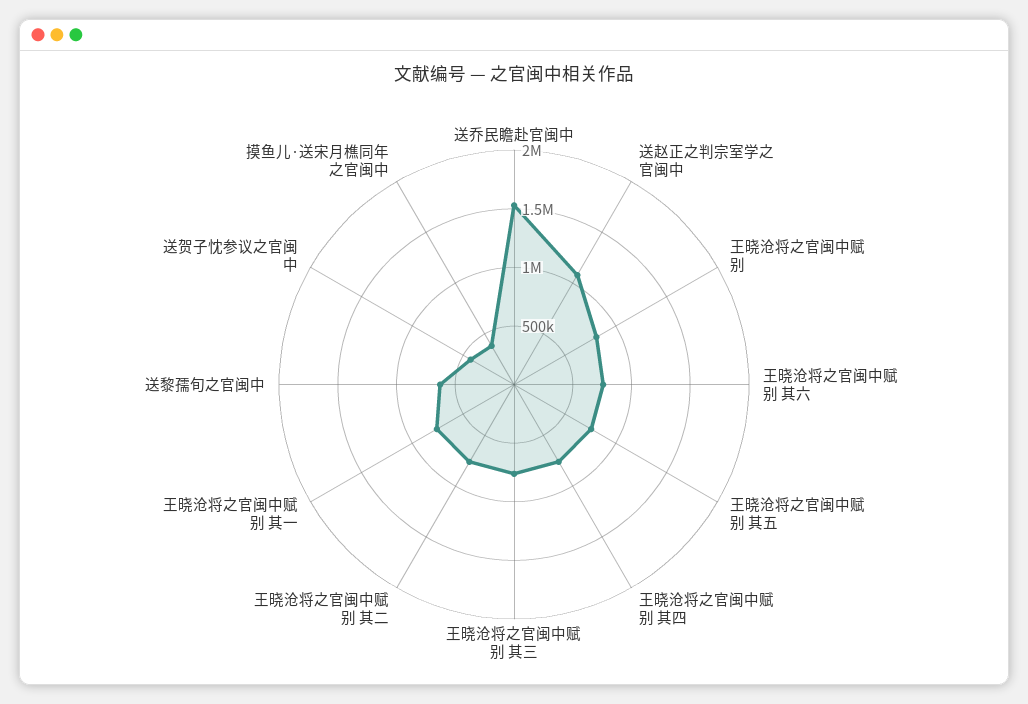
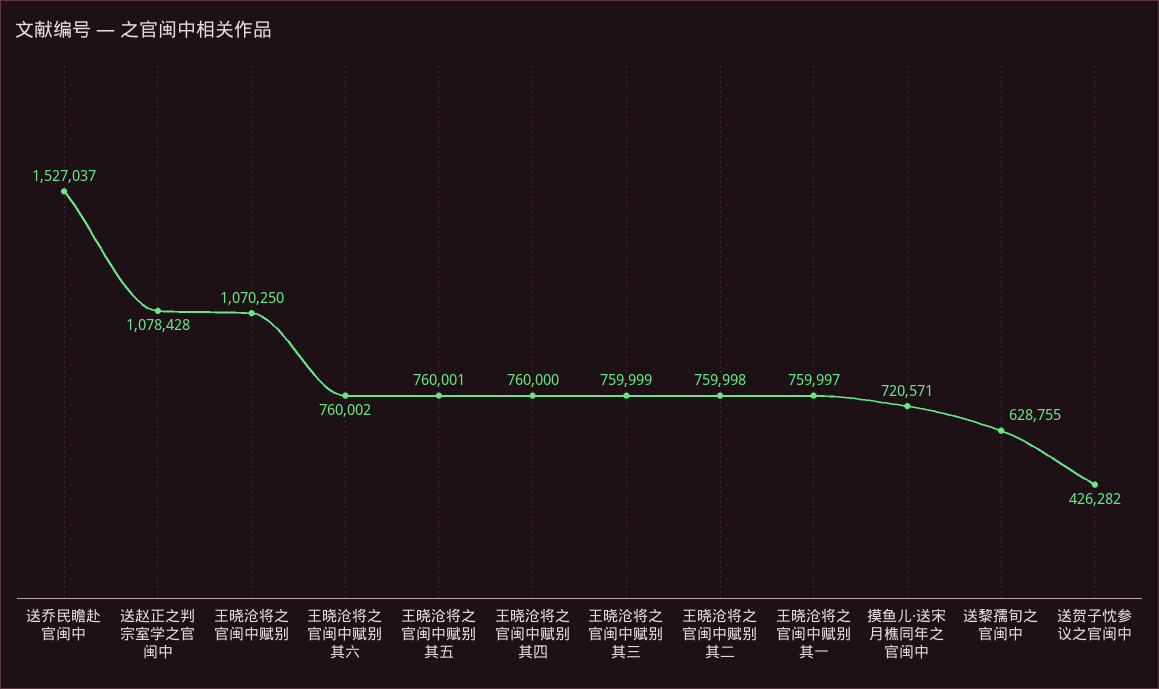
王晓沧将之官闽中赋别: 800000 -> 1070250
摸鱼儿·送宋月樵同年之官闽中: 400000 -> 720571

